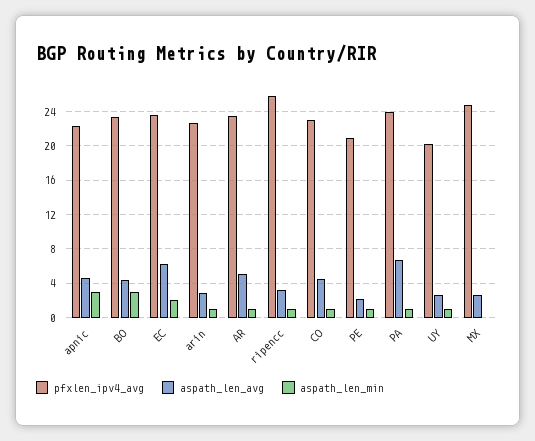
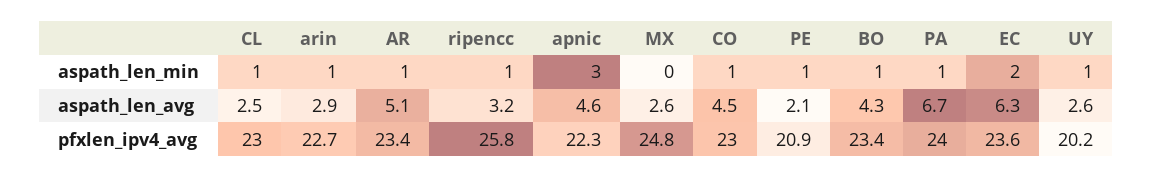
aspath_len_min, BO: 3 -> 1
aspath_len_min, CL: none -> 1
aspath_len_avg, CL: none -> 2.5
pfxlen_ipv4_avg, CL: none -> 23

